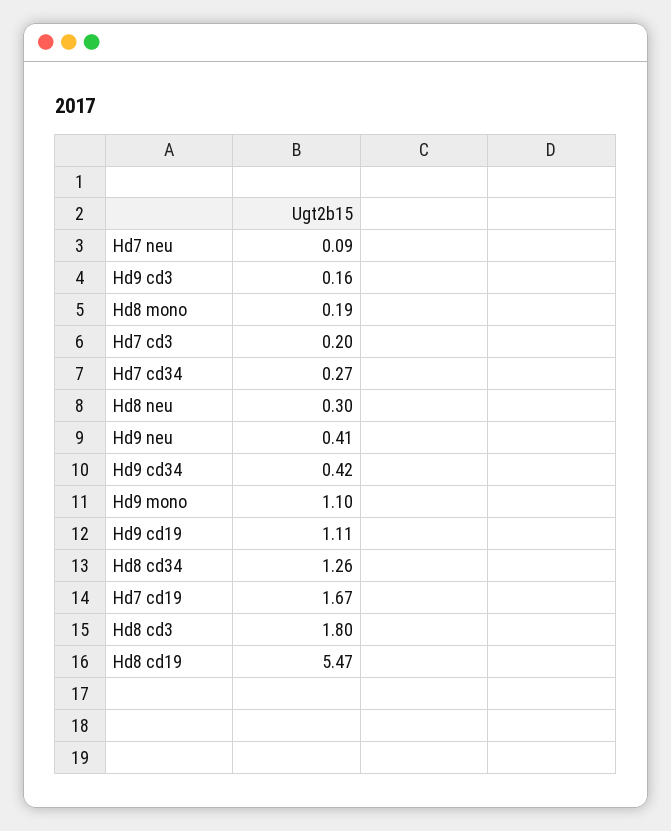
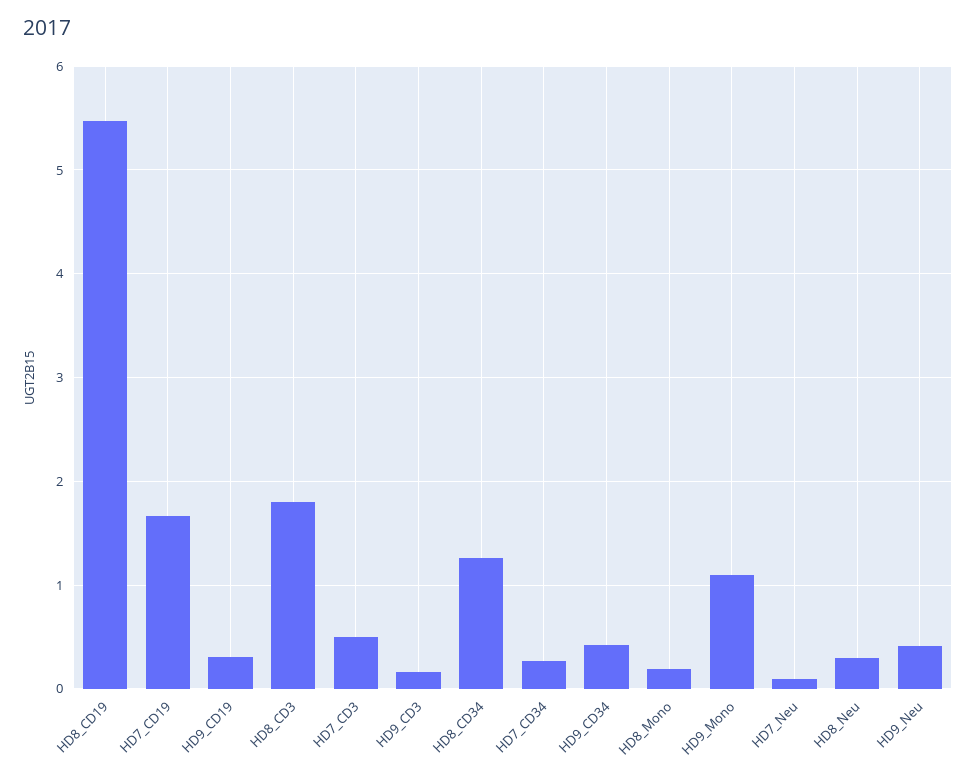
Hd7 cd3: 0.2 -> 0.5
Hd9 cd19: 1.11 -> 0.3

